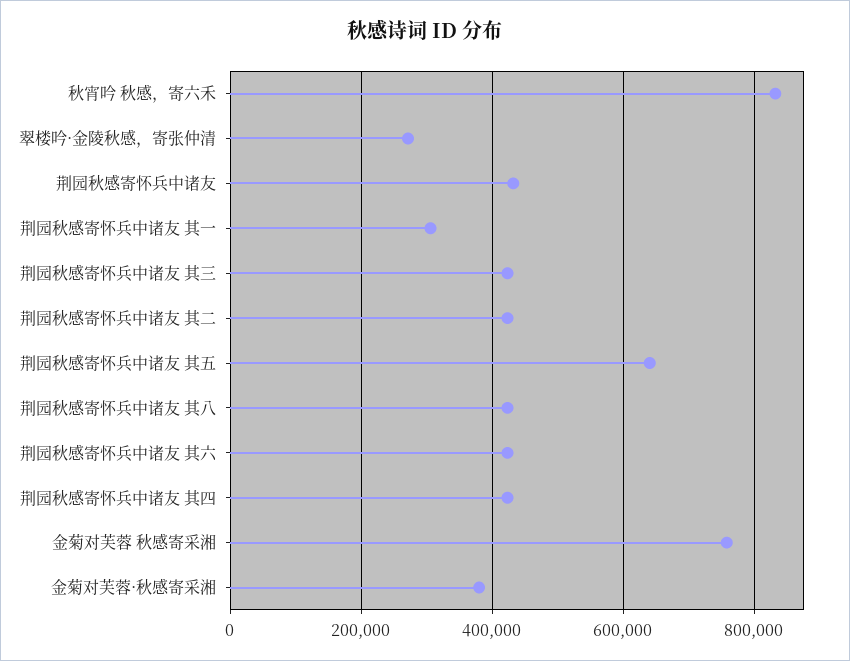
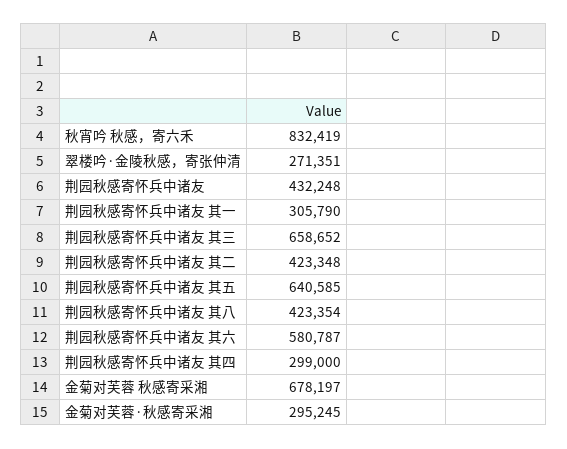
荆园秋感寄怀兵中诸友 其三: 420000 -> 658652
荆园秋感寄怀兵中诸友 其六: 420000 -> 580787
荆园秋感寄怀兵中诸友 其四: 420000 -> 299000
金菊对芙蓉 秋感寄采湘: 760000 -> 678197
金菊对芙蓉·秋感寄采湘: 380000 -> 295245

